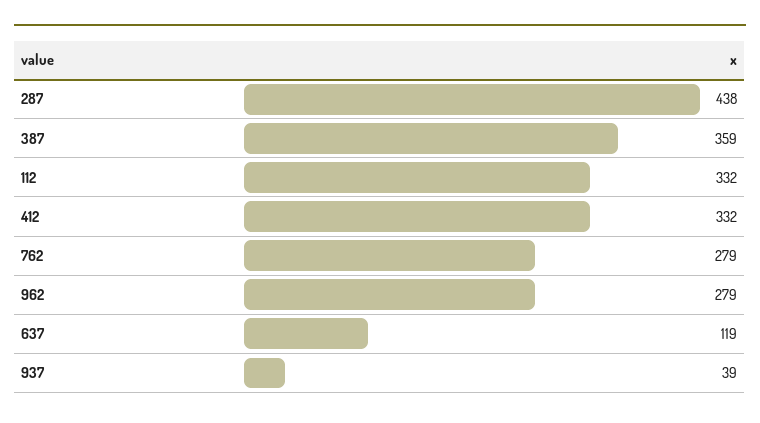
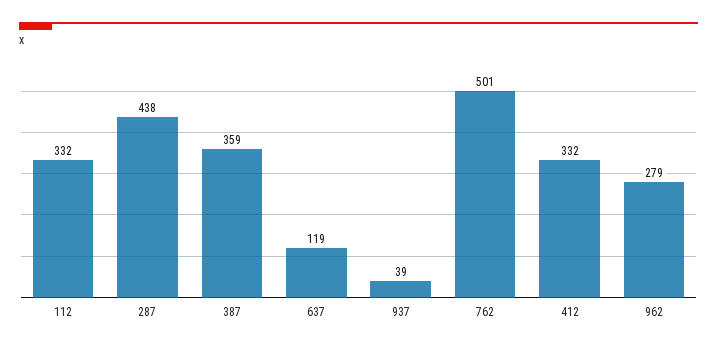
762: 279 -> 501

